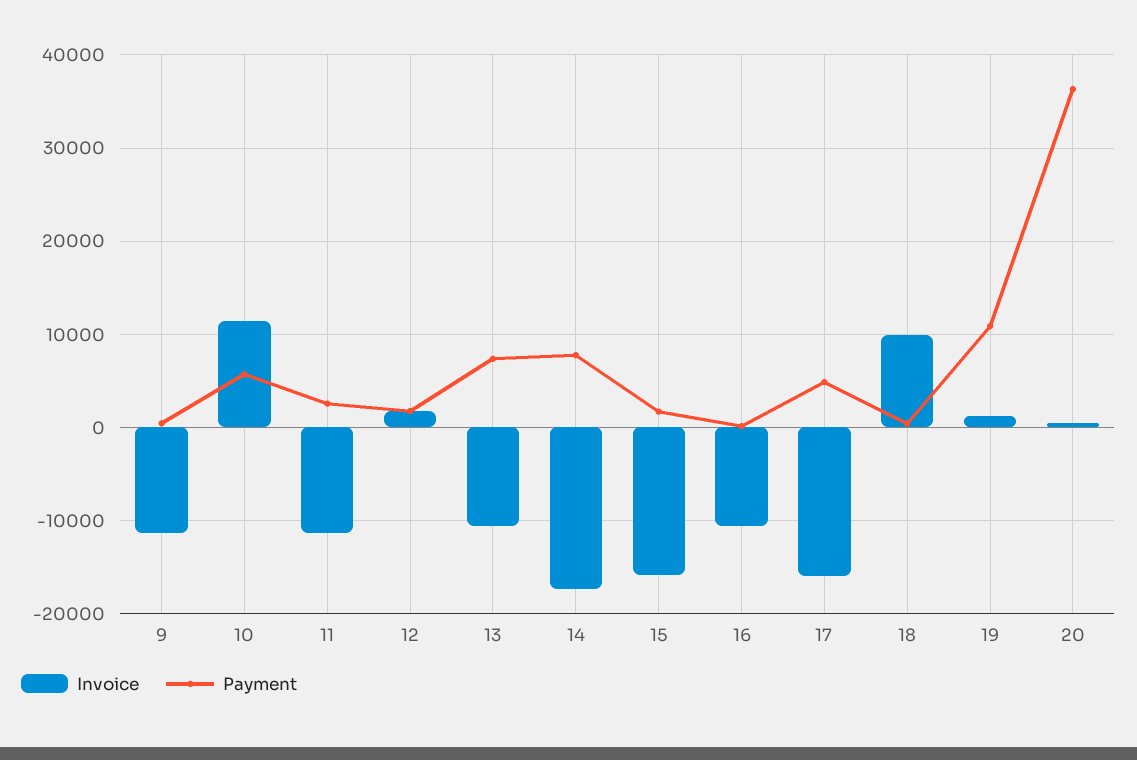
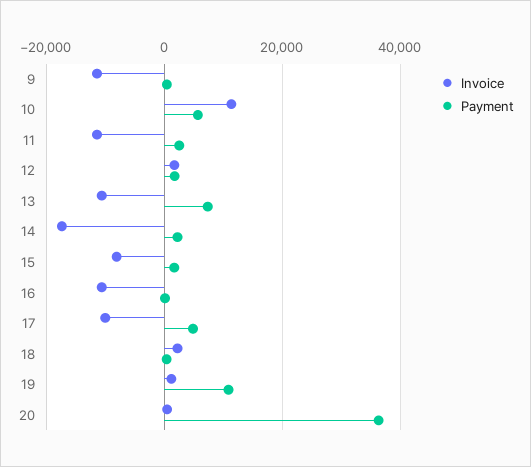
Payment, 14: 8000 -> 2000
Invoice, 15: -16000 -> -8000
Invoice, 17: -16000 -> -10000
Invoice, 18: 10000 -> 2000

